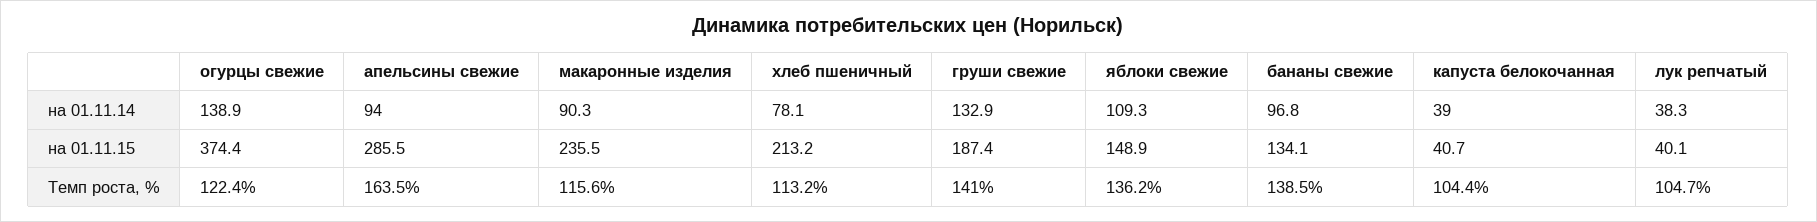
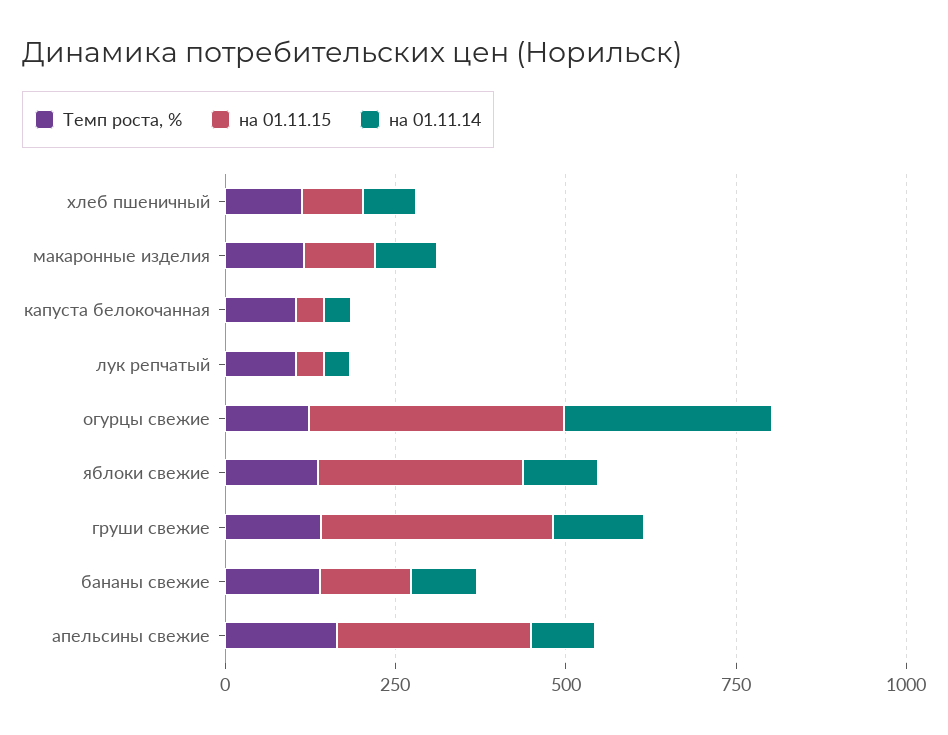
на 01.11.14, огурцы свежие: 138.9 -> 300
на 01.11.15, макаронные изделия: 235.5 -> 100
на 01.11.15, хлеб пшеничный: 213.2 -> 100
на 01.11.15, груши свежие: 187.4 -> 350
на 01.11.15, яблоки свежие: 148.9 -> 300

